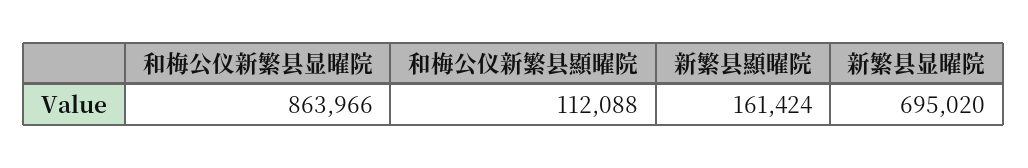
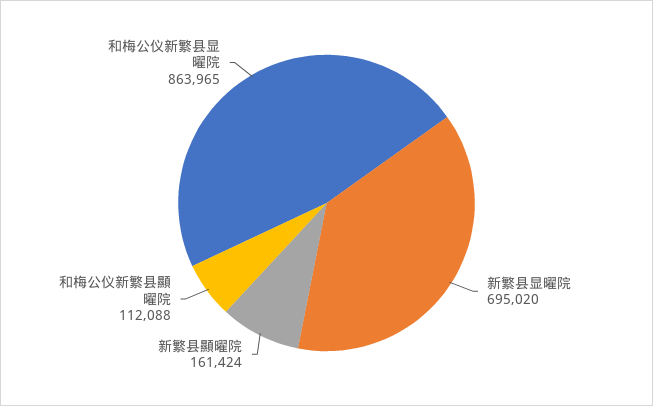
和梅公仪新繁县显曜院: 863966 -> 863965

